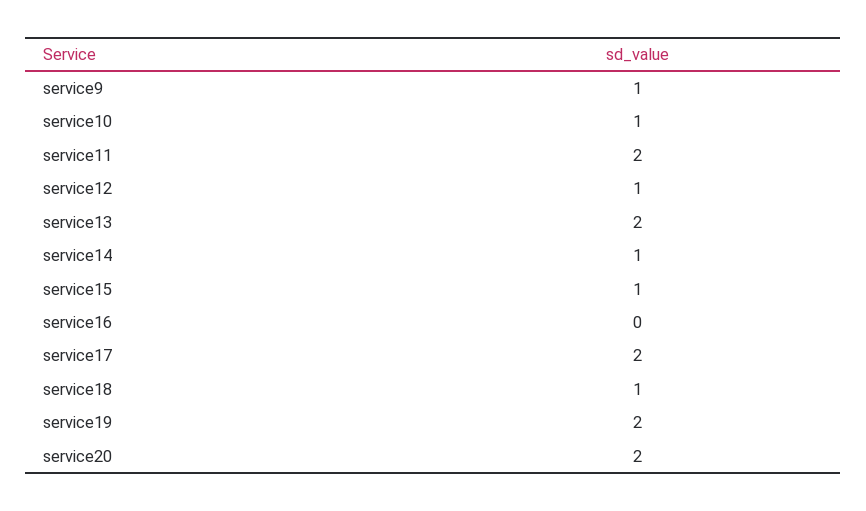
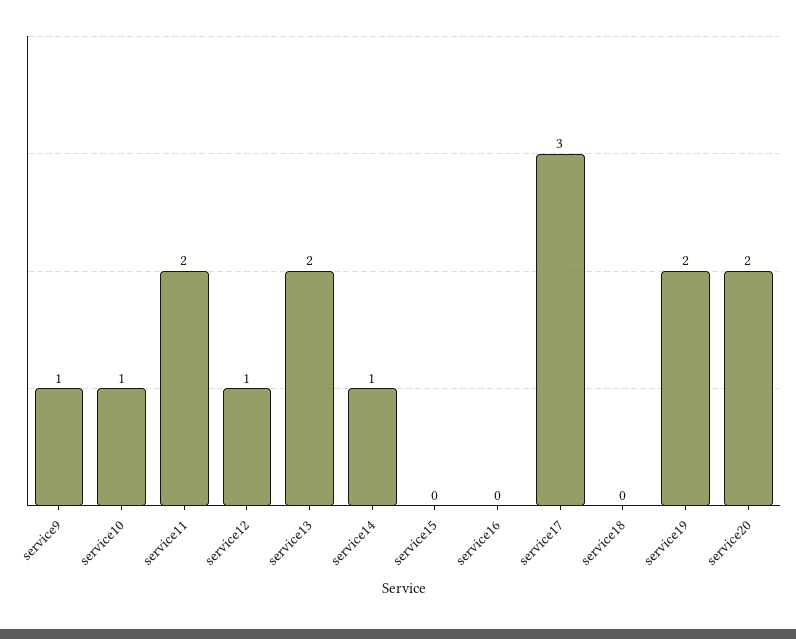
service15: 1 -> 0
service17: 2 -> 3
service18: 1 -> 0

